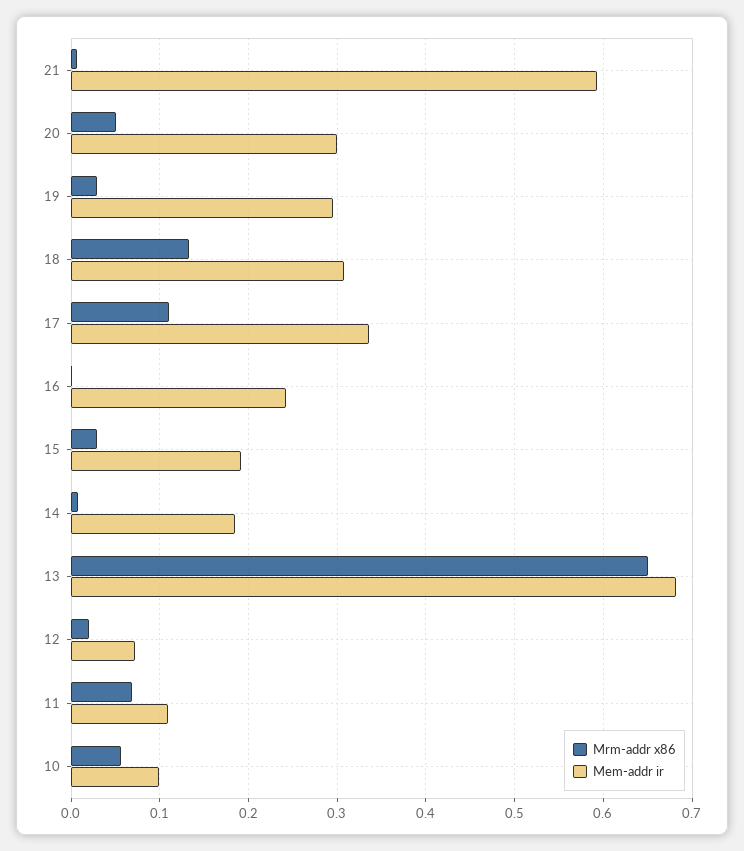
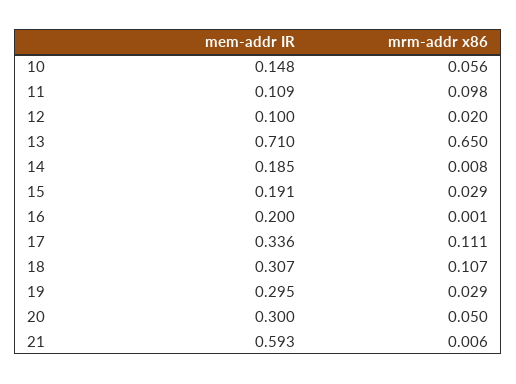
Mrm-addr x86, 18: 0.13 -> 0.107
Mem-addr ir, 16: 0.24 -> 0.2
Mem-addr ir, 13: 0.68 -> 0.71
Mem-addr ir, 12: 0.07 -> 0.1
Mrm-addr x86, 11: 0.07 -> 0.098
Mem-addr ir, 10: 0.1 -> 0.148

